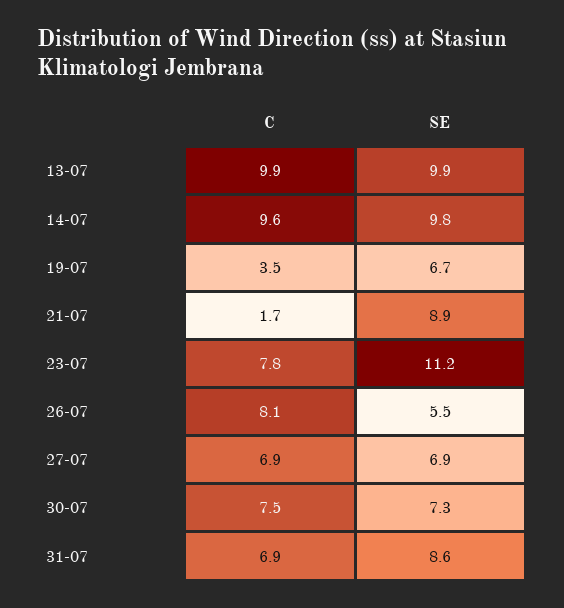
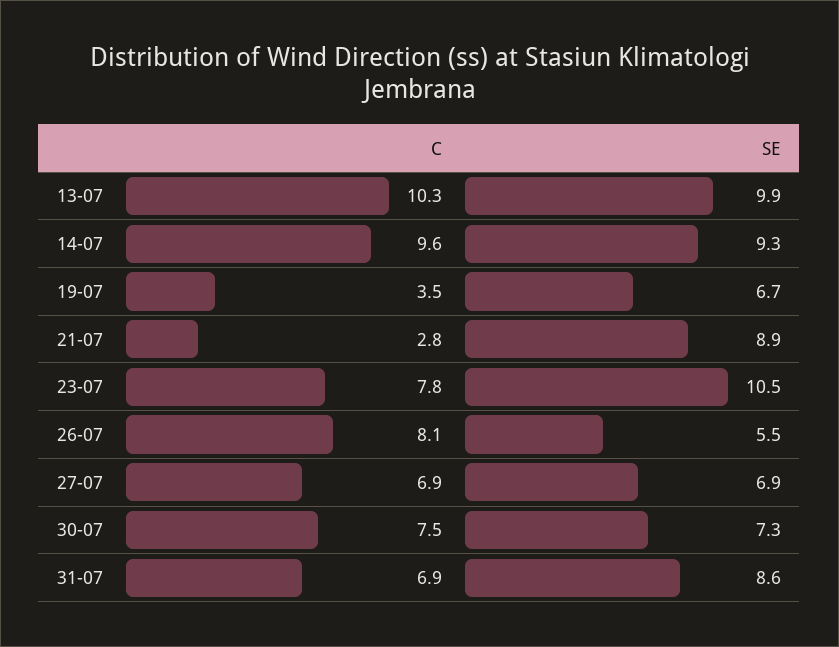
C, 13-07: 9.9 -> 10.3
SE, 14-07: 9.8 -> 9.3
C, 21-07: 1.7 -> 2.8
SE, 23-07: 11.2 -> 10.5

